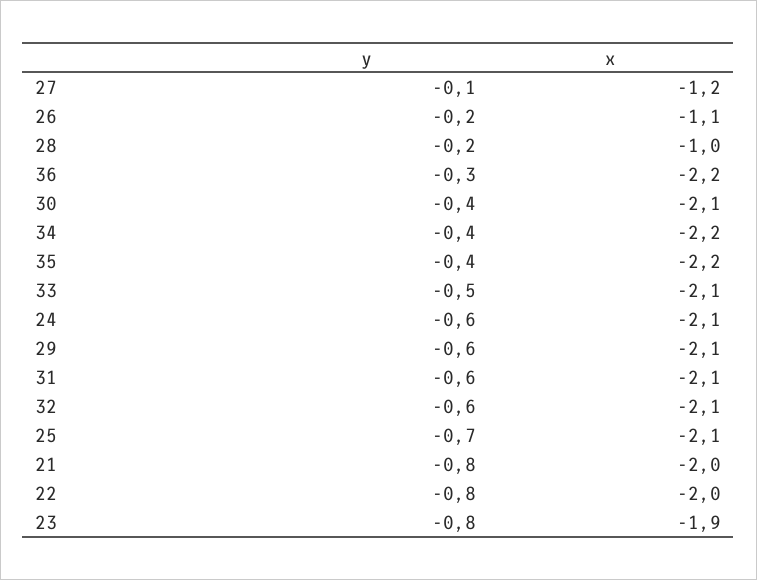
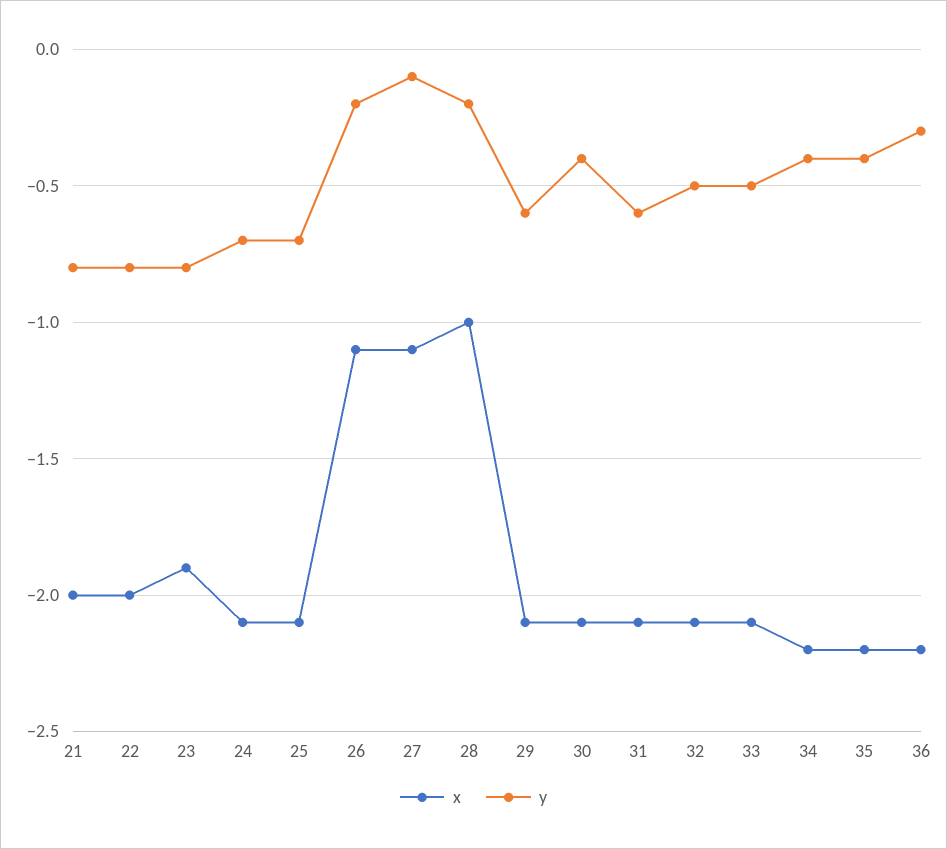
x, 27: -1.2 -> -1.1
y, 24: -0.6 -> -0.7
y, 32: -0.6 -> -0.5

